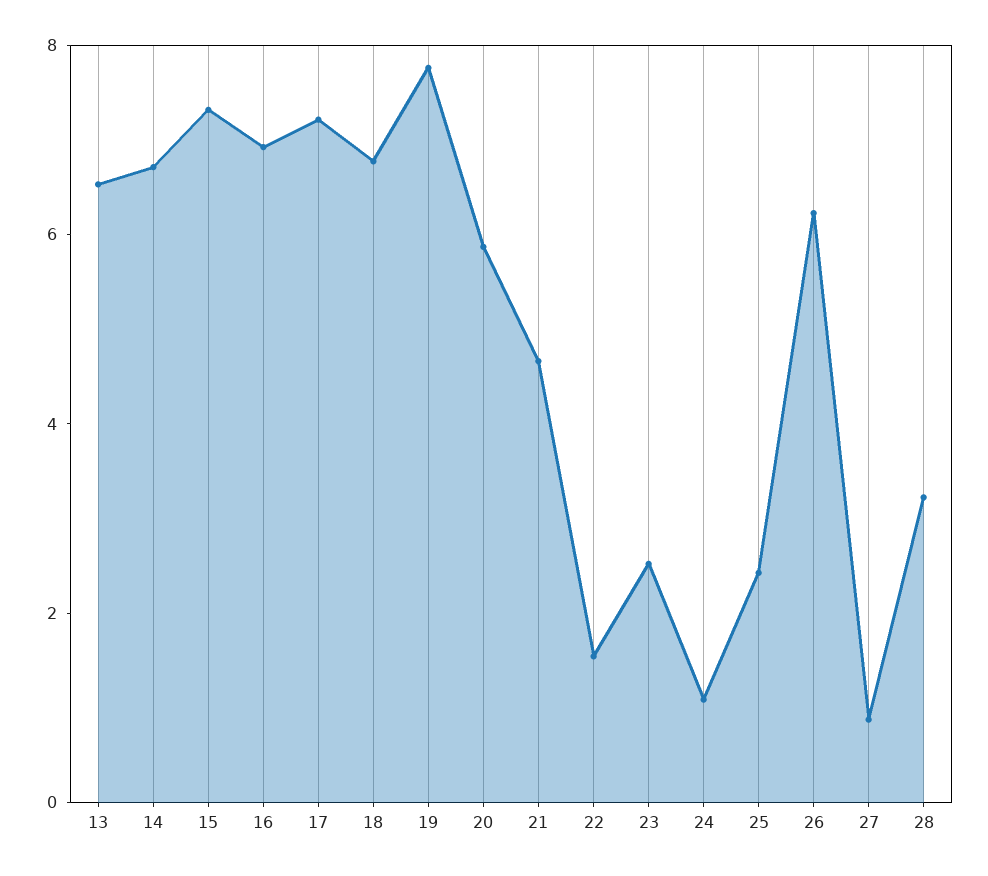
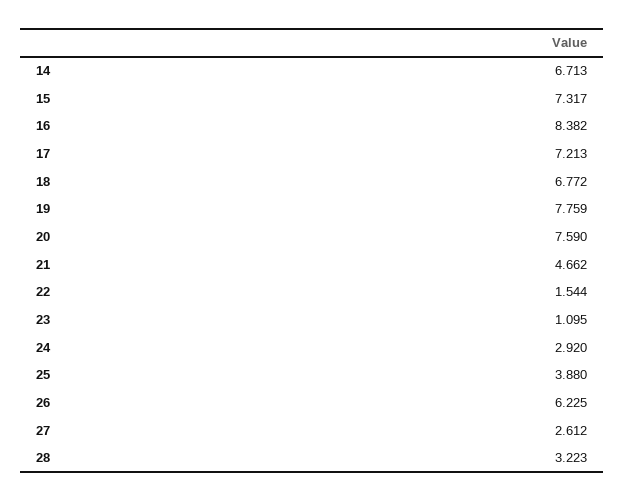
13: 6.5 -> none
16: 7 -> 8.382
20: 6 -> 7.59
23: 2.5 -> 1.095
24: 1 -> 2.92
25: 2.5 -> 3.88
27: 1 -> 2.612

